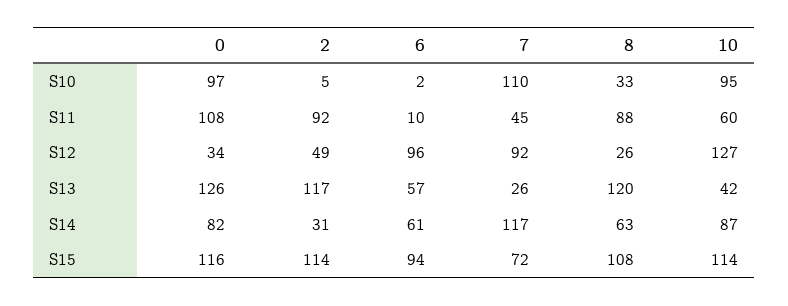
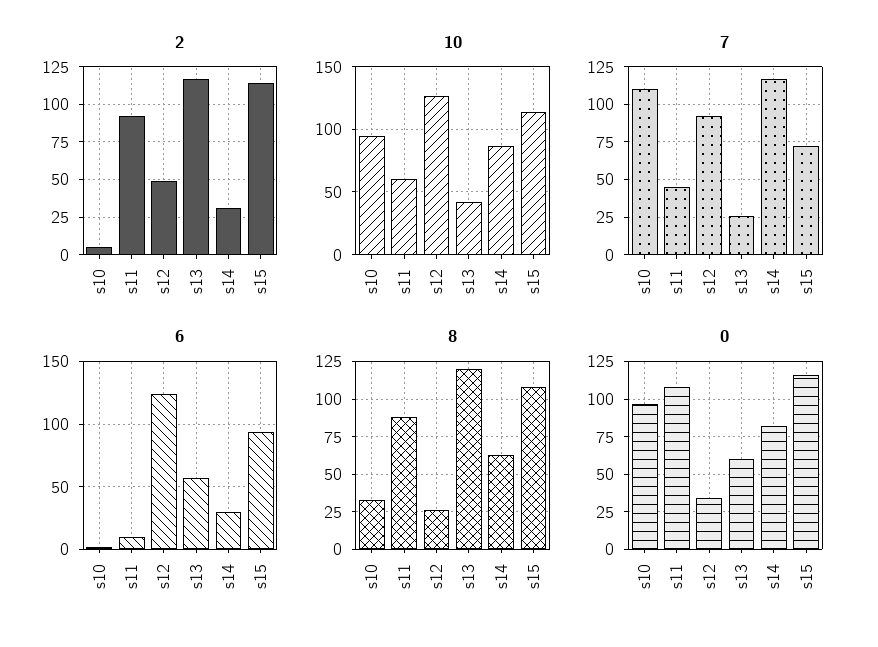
6, S12: 96 -> 125
0, S13: 126 -> 60
6, S14: 61 -> 30

